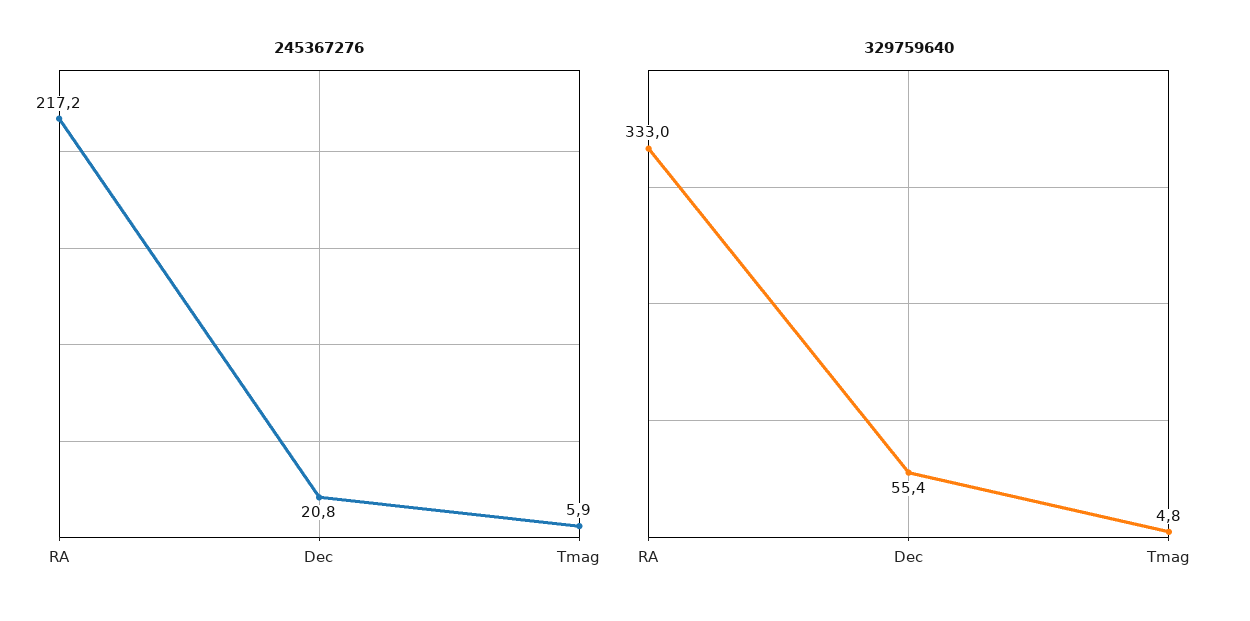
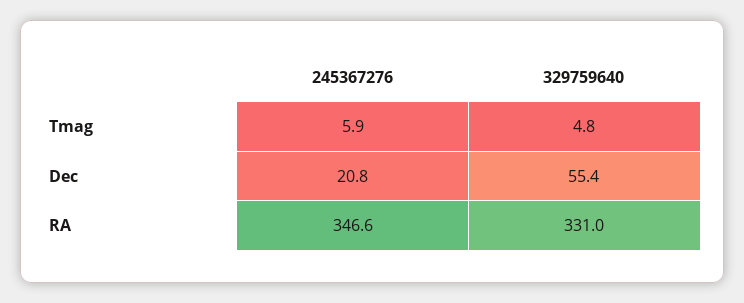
245367276, RA: 217.2 -> 346.6
329759640, RA: 333 -> 331

